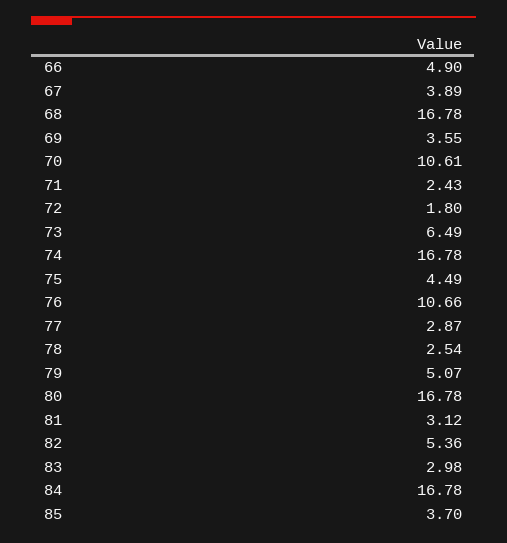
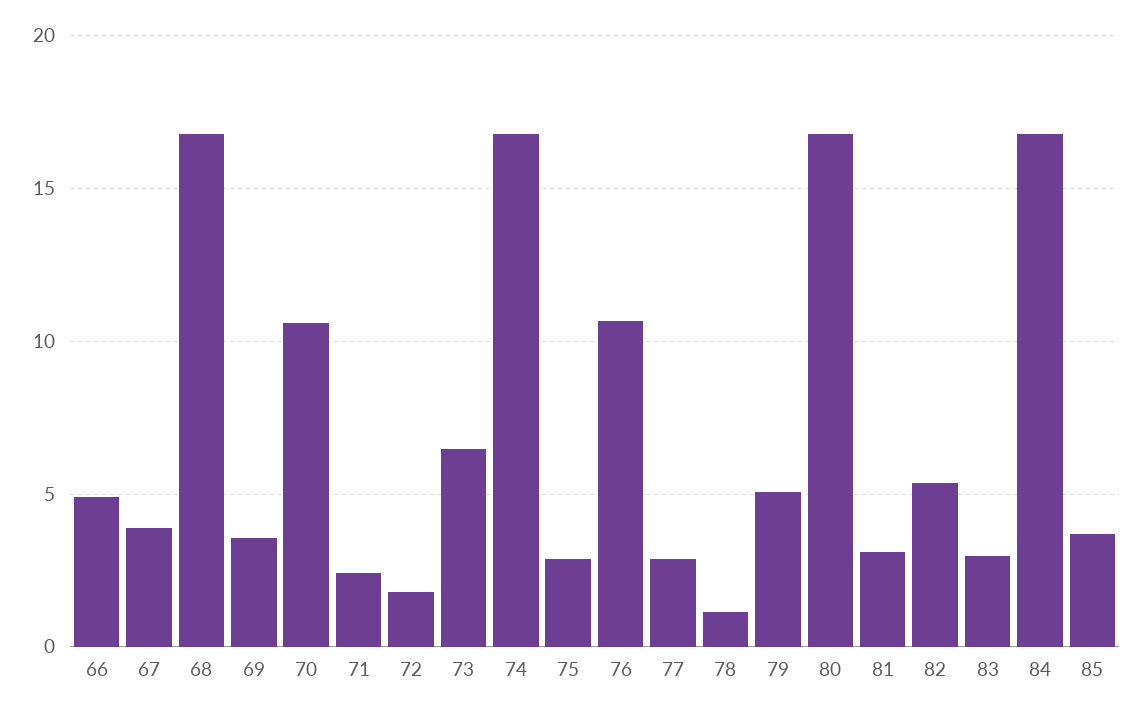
75: 4.49 -> 3
78: 2.54 -> 1

